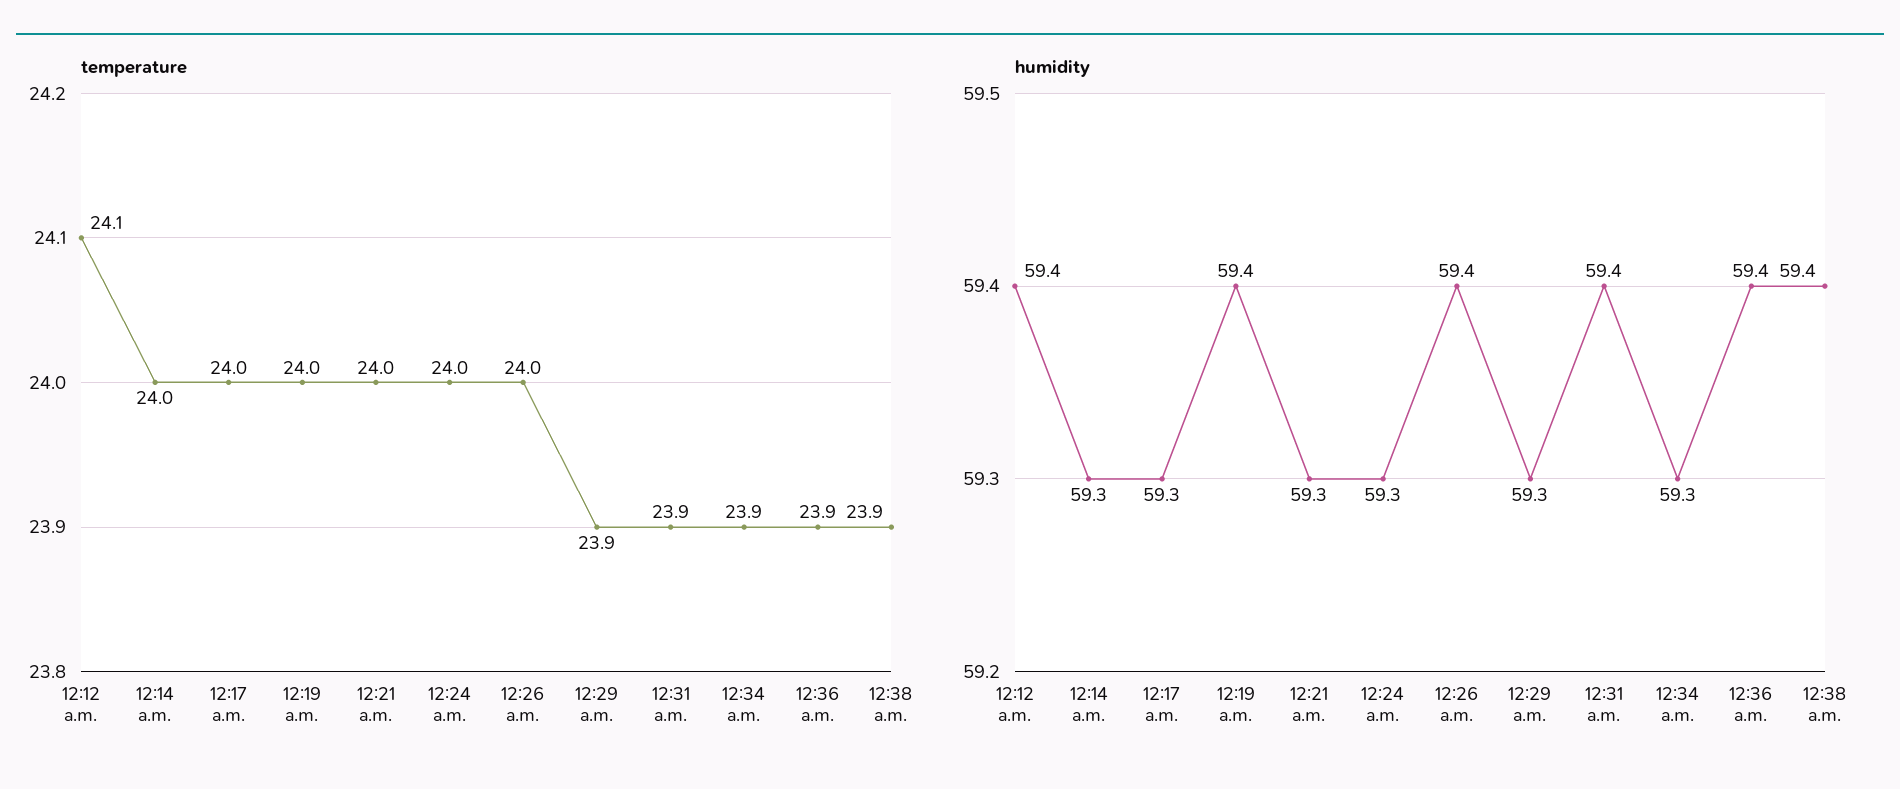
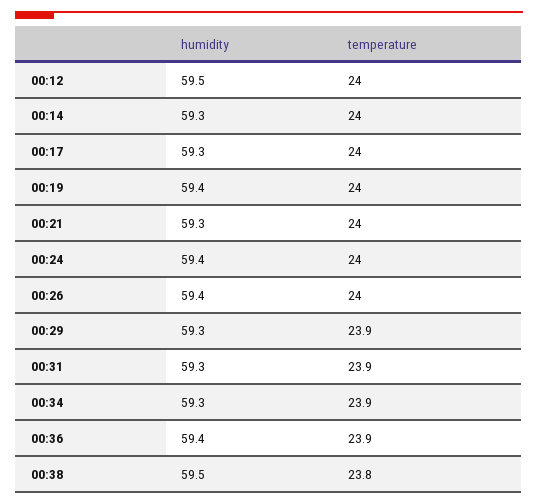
temperature, 12:12 a.m.: 24.1 -> 24
temperature, 12:38 a.m.: 23.9 -> 23.8
humidity, 12:12 a.m.: 59.4 -> 59.5
humidity, 12:24 a.m.: 59.3 -> 59.4
humidity, 12:31 a.m.: 59.4 -> 59.3
humidity, 12:38 a.m.: 59.4 -> 59.5

